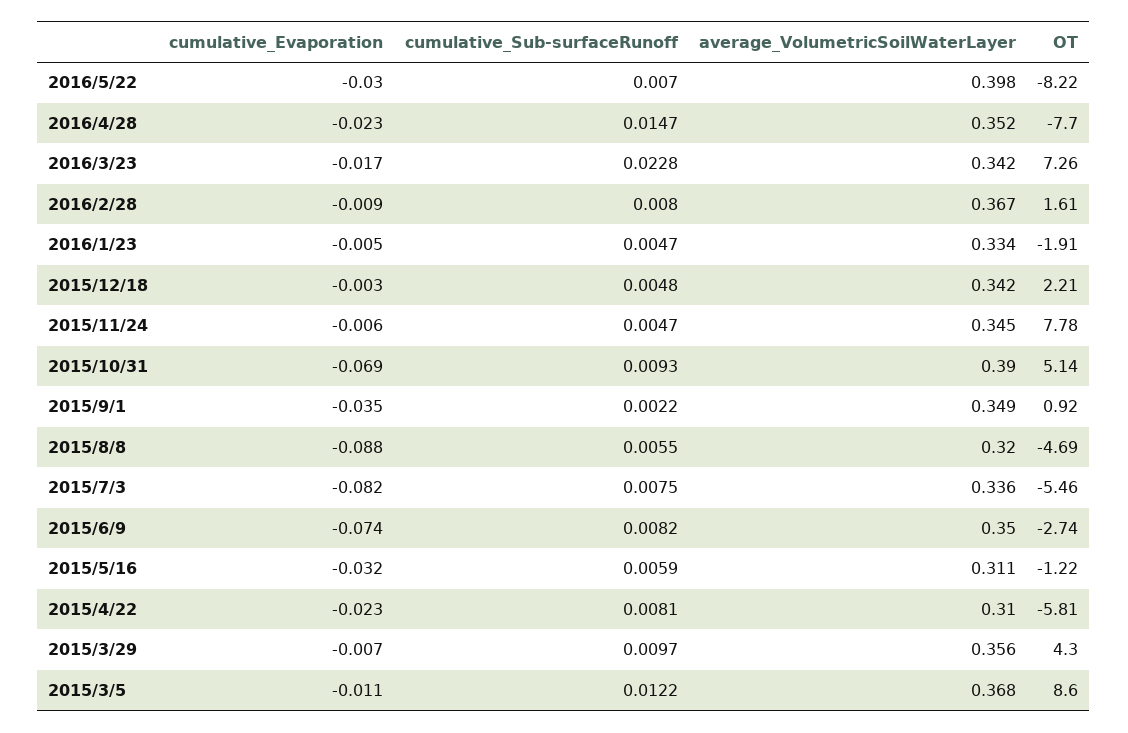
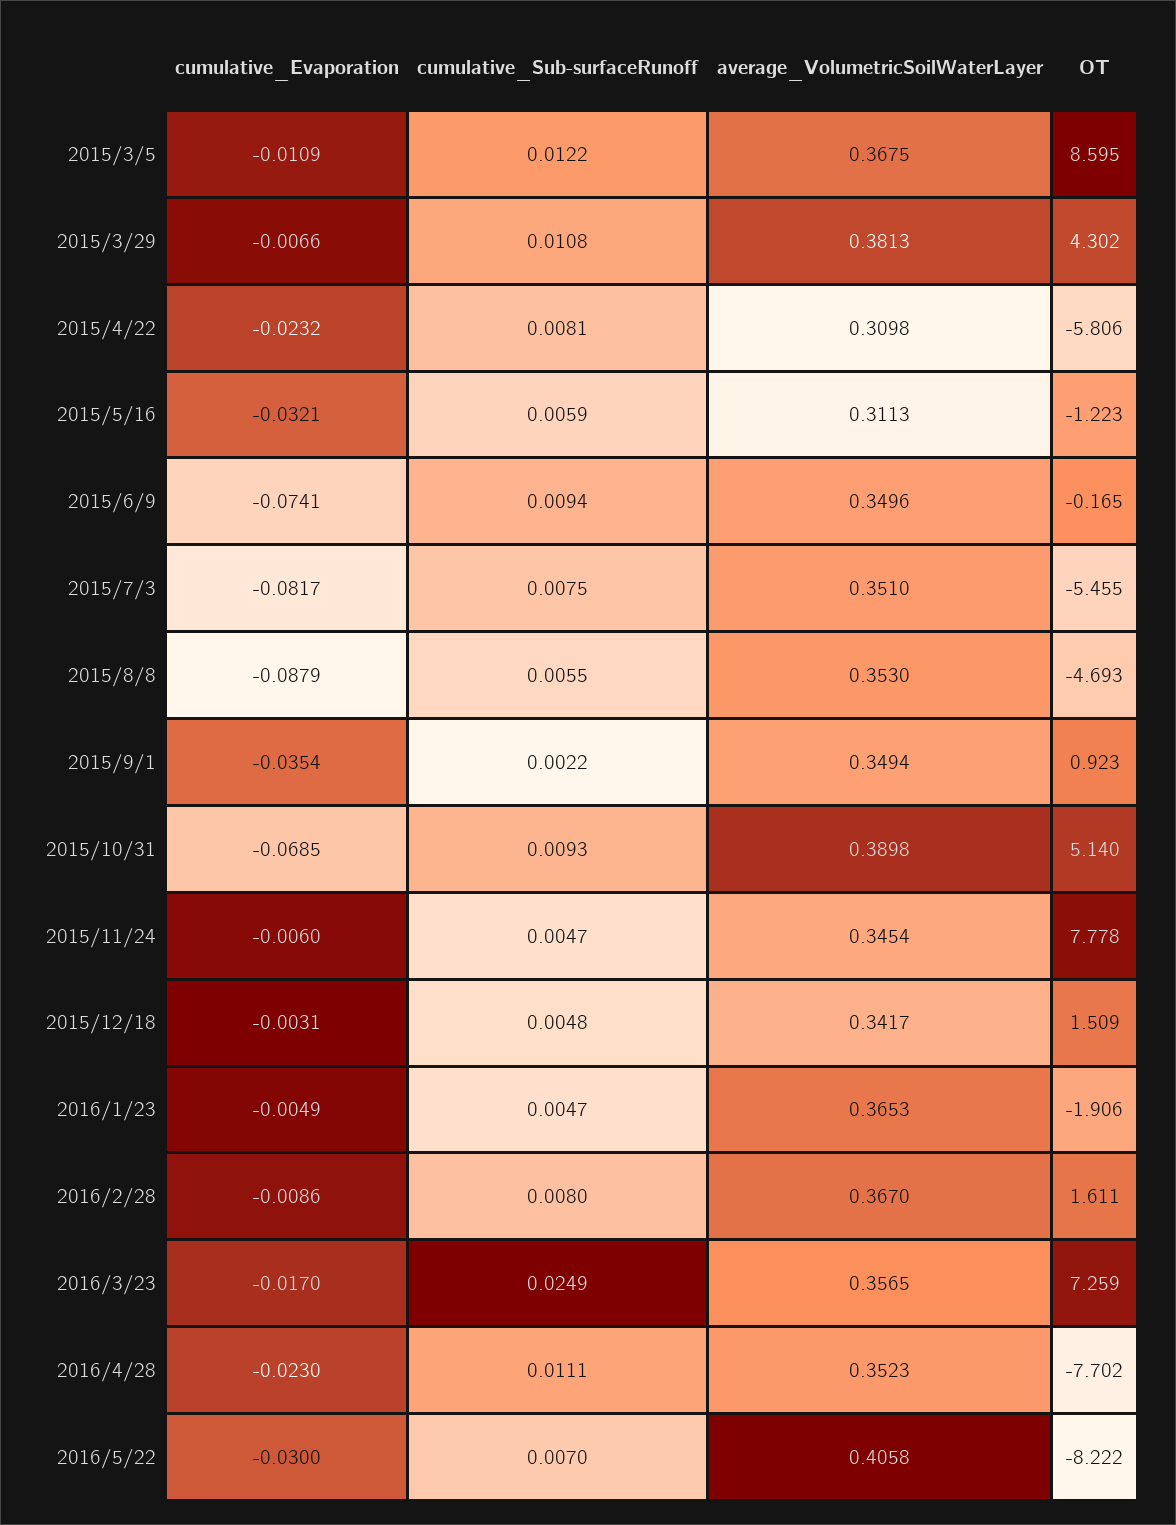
average_VolumetricSoilWaterLayer, 2016/5/22: 0.398 -> 0.4058
cumulative_Sub-surfaceRunoff, 2016/4/28: 0.0147 -> 0.0111
cumulative_Sub-surfaceRunoff, 2016/3/23: 0.0228 -> 0.0249
average_VolumetricSoilWaterLayer, 2016/3/23: 0.342 -> 0.3565
average_VolumetricSoilWaterLayer, 2016/1/23: 0.334 -> 0.3653
OT, 2015/12/18: 2.21 -> 1.509
average_VolumetricSoilWaterLayer, 2015/8/8: 0.32 -> 0.353
average_VolumetricSoilWaterLayer, 2015/7/3: 0.336 -> 0.351
cumulative_Sub-surfaceRunoff, 2015/6/9: 0.0082 -> 0.0094
OT, 2015/6/9: -2.74 -> -0.165
cumulative_Sub-surfaceRunoff, 2015/3/29: 0.0097 -> 0.0108
average_VolumetricSoilWaterLayer, 2015/3/29: 0.356 -> 0.3813

